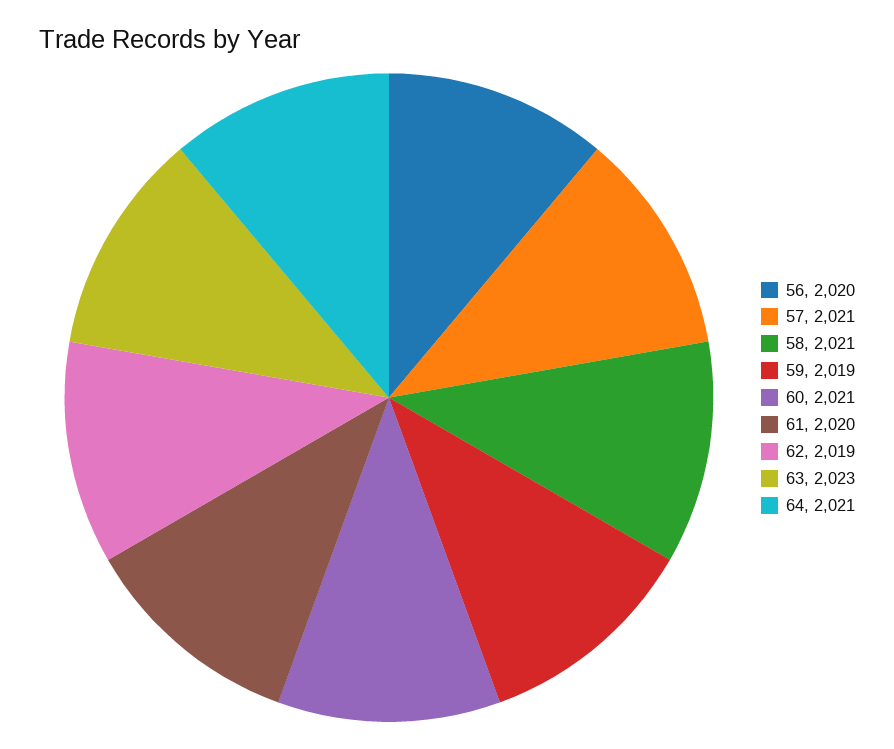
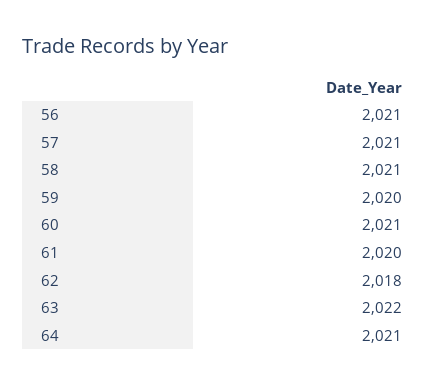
56: 2020 -> 2021
59: 2019 -> 2020
62: 2019 -> 2018
63: 2023 -> 2022

